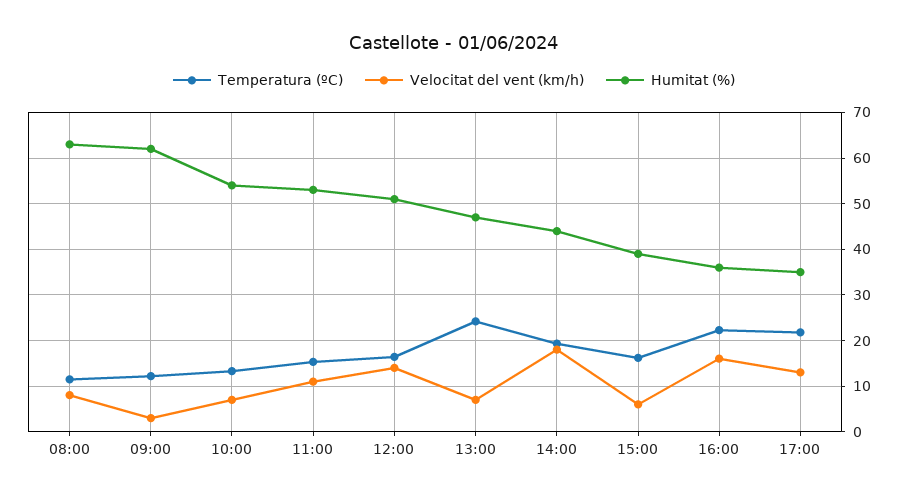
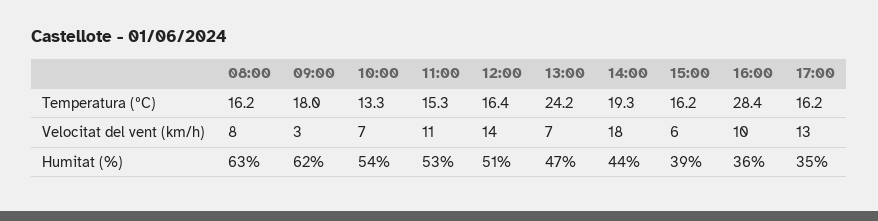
Temperatura (ºC), 08:00: 12 -> 16.2
Temperatura (ºC), 09:00: 12 -> 18
Temperatura (ºC), 16:00: 22 -> 28.4
Velocitat del vent (km/h), 16:00: 16 -> 10
Temperatura (ºC), 17:00: 22 -> 16.2

